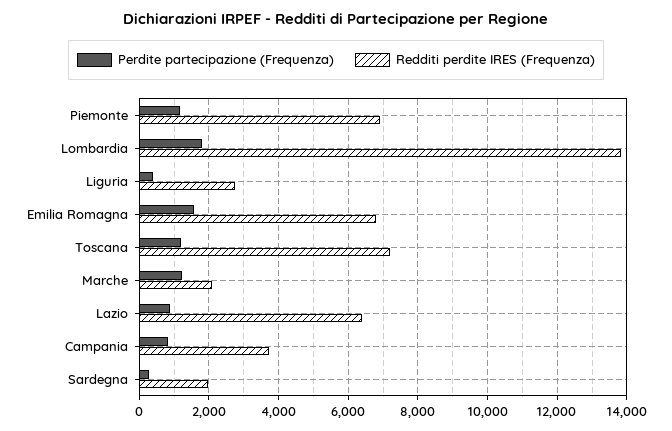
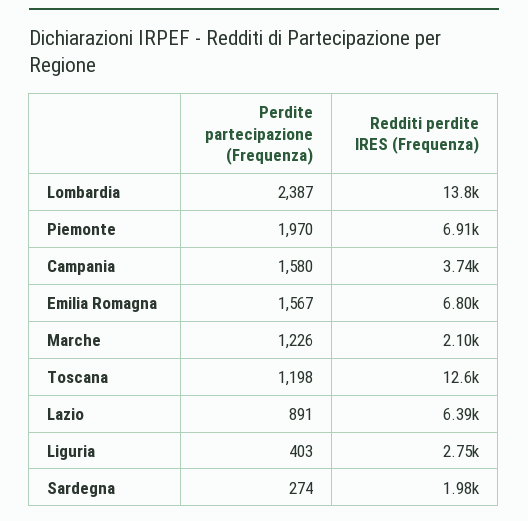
Perdite partecipazione (Frequenza), Piemonte: 1200 -> 1970
Perdite partecipazione (Frequenza), Lombardia: 1800 -> 2387
Redditi perdite IRES (Frequenza), Toscana: 7200 -> 12600
Perdite partecipazione (Frequenza), Campania: 800 -> 1580

